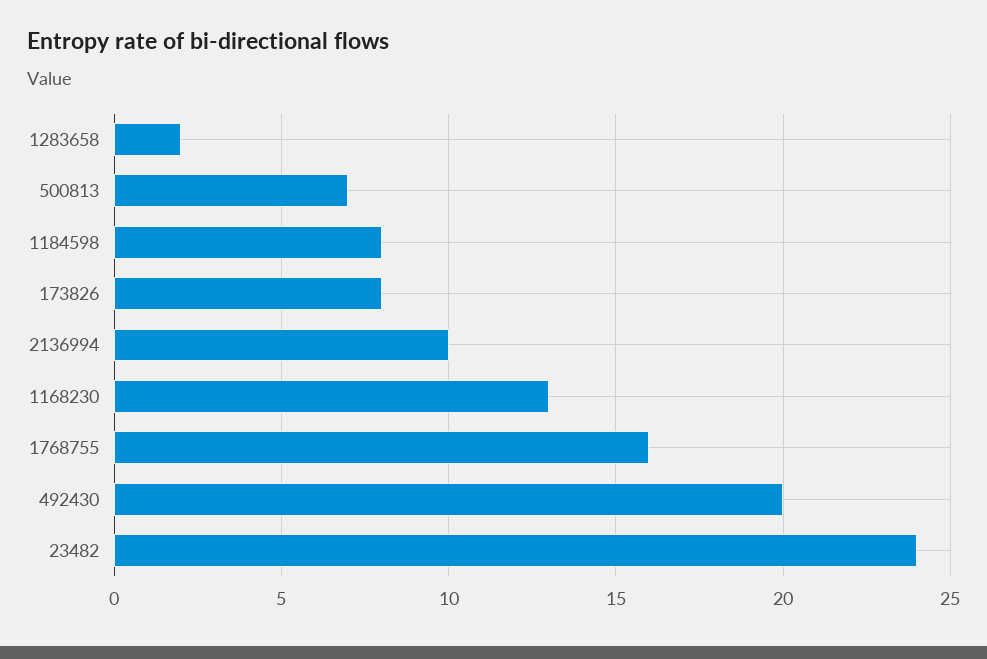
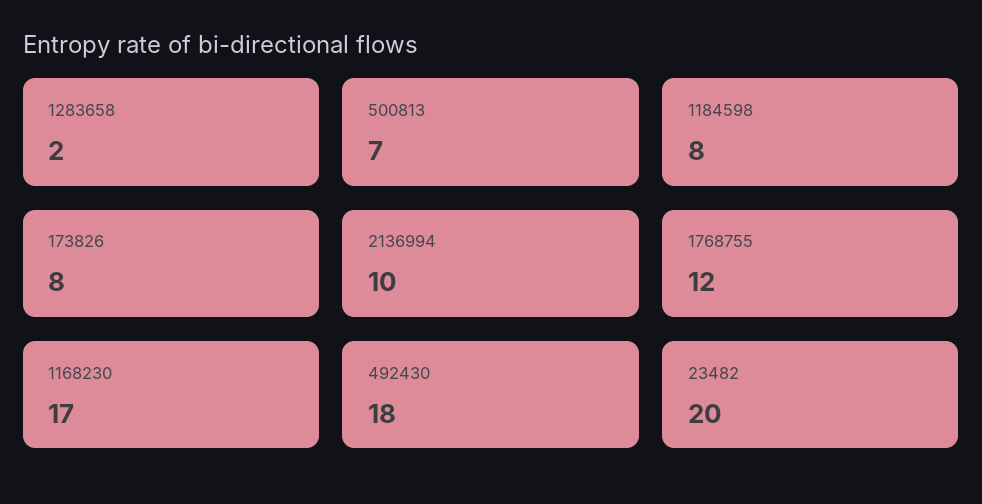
1168230: 13 -> 17
1768755: 16 -> 12
492430: 20 -> 18
23482: 24 -> 20

